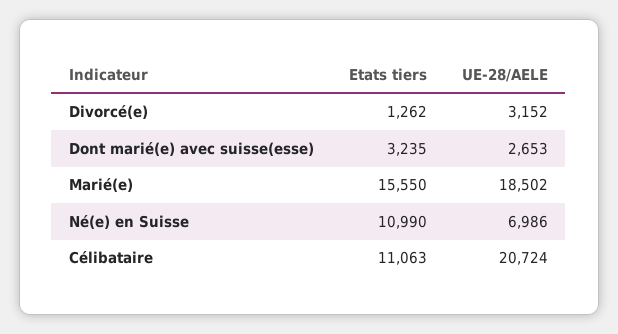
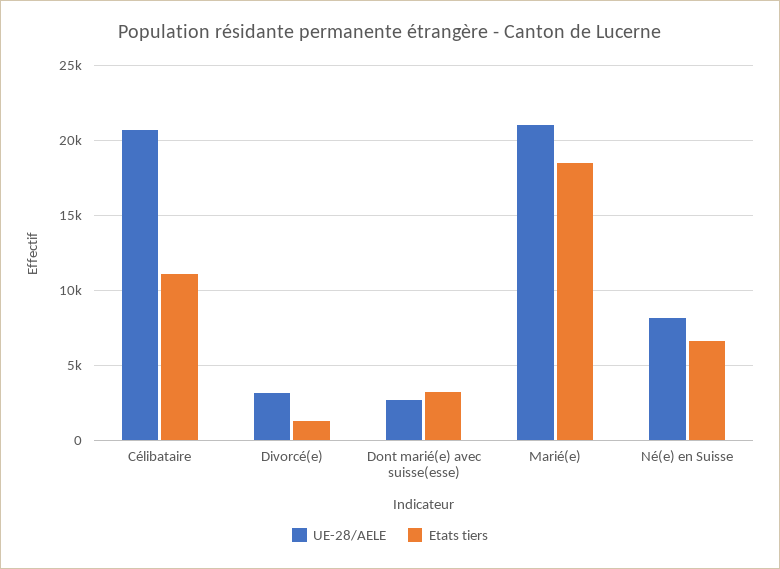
Etats tiers, Marié(e): 15550 -> 18500
UE-28/AELE, Marié(e): 18502 -> 21000
Etats tiers, Né(e) en Suisse: 10990 -> 6500
UE-28/AELE, Né(e) en Suisse: 6986 -> 8000

